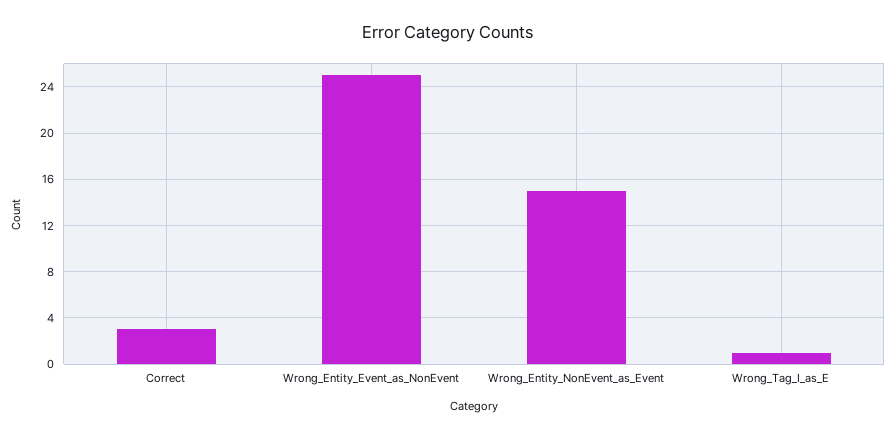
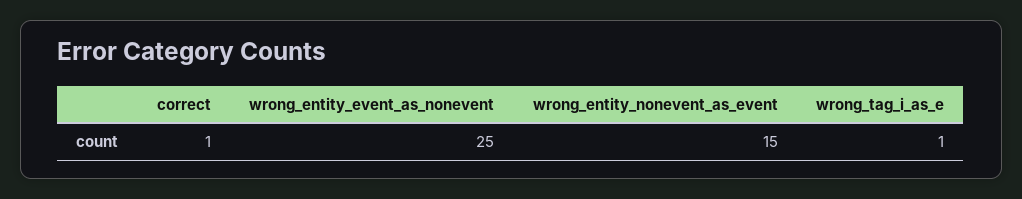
Correct: 3 -> 1

